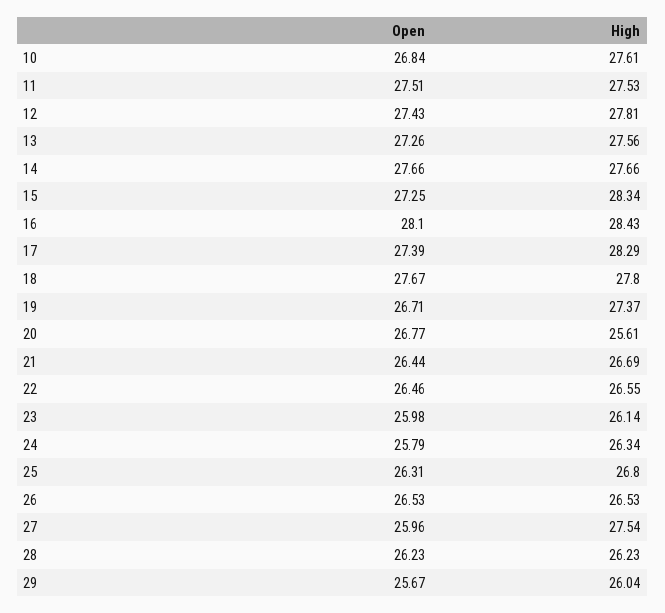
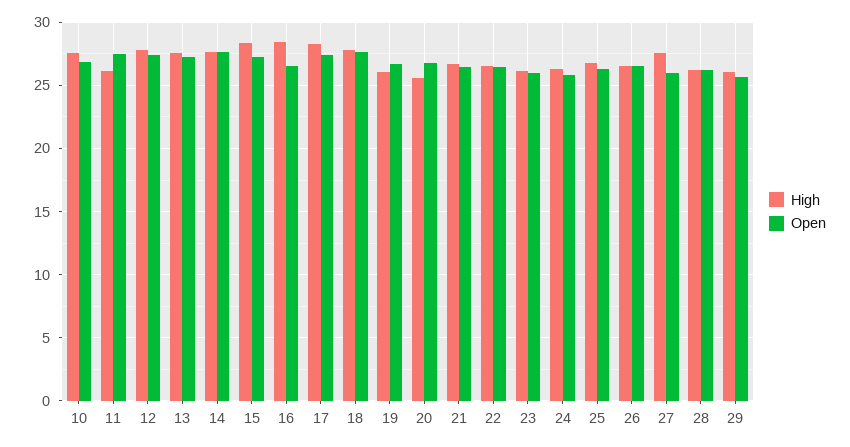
High, 11: 27.53 -> 26
Open, 16: 28.1 -> 26.5
High, 19: 27.37 -> 26

